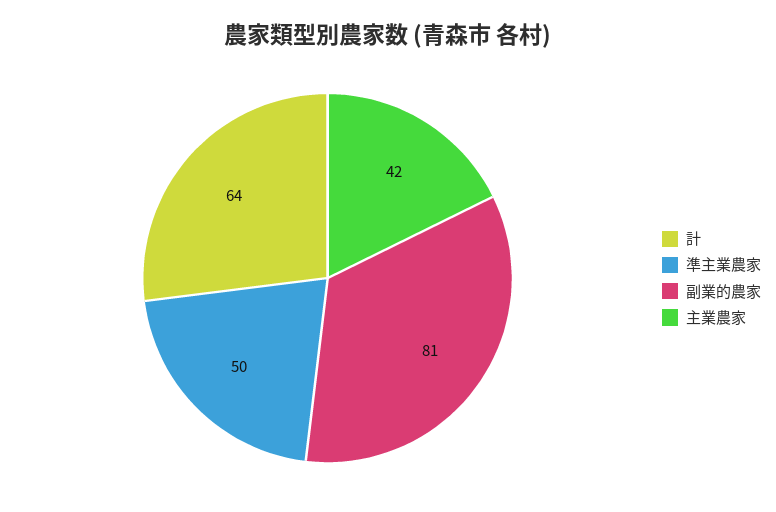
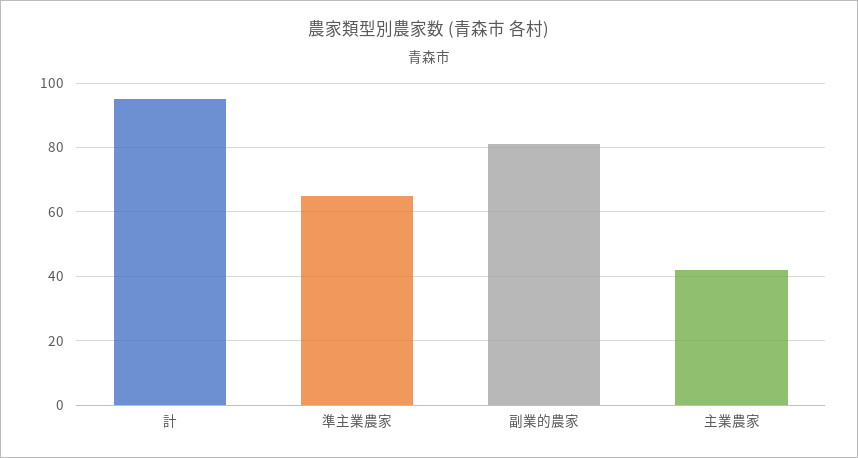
計: 64 -> 95
準主業農家: 50 -> 65

